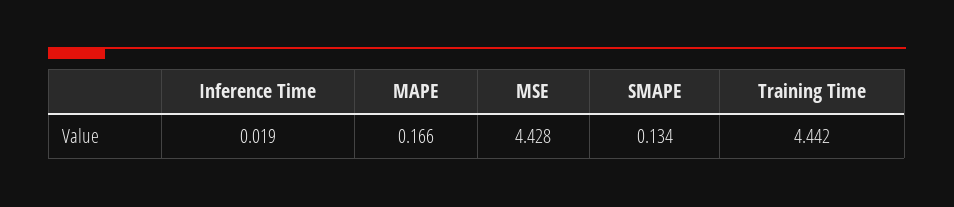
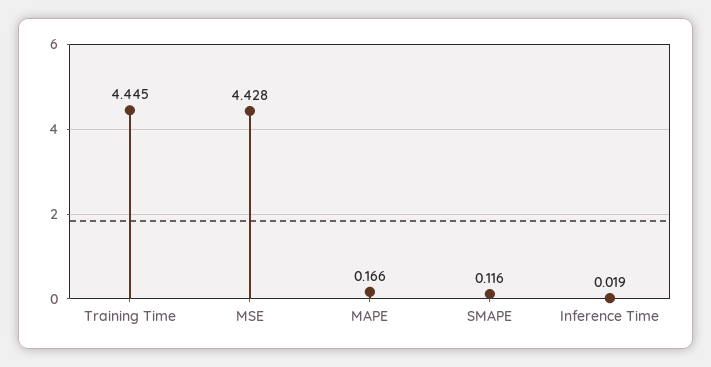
SMAPE: 0.134 -> 0.116
Training Time: 4.442 -> 4.445

